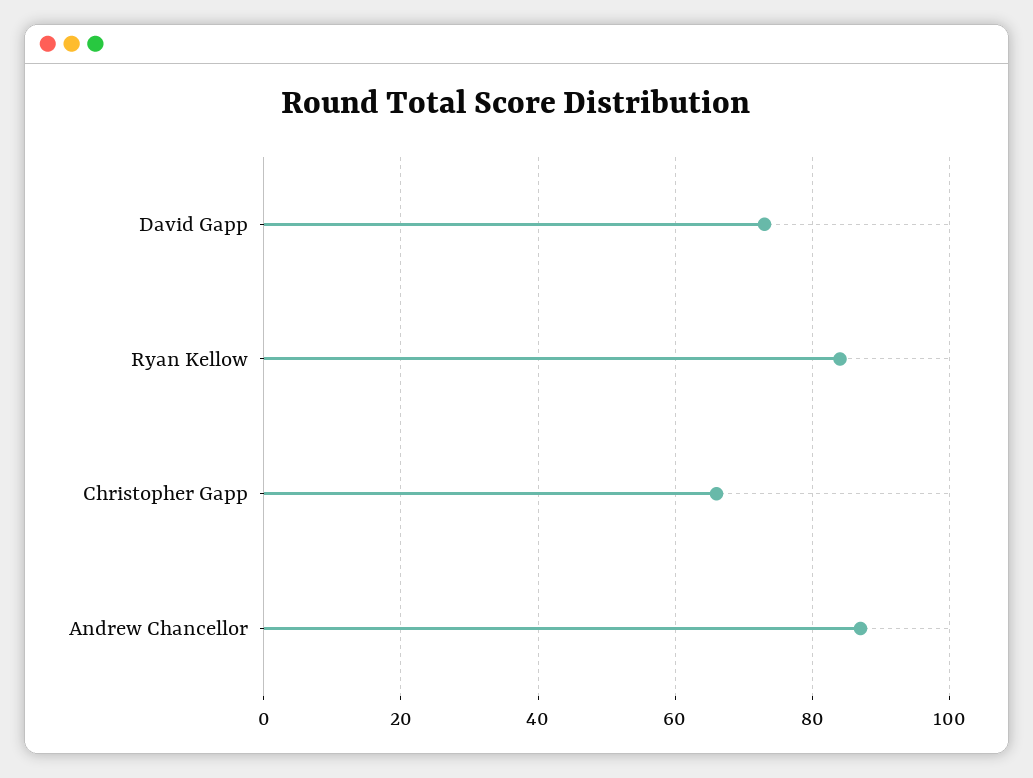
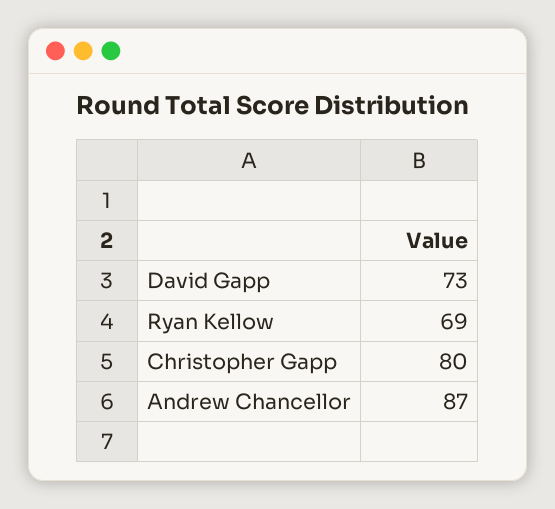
Ryan Kellow: 85 -> 69
Christopher Gapp: 65 -> 80

